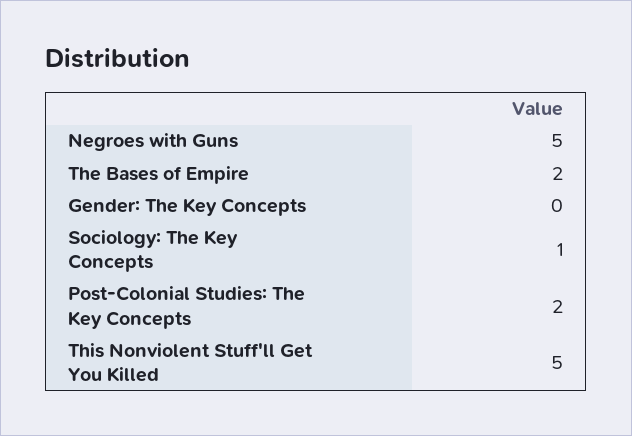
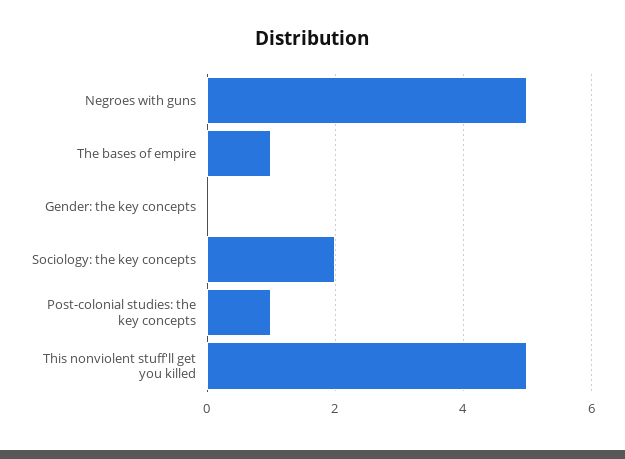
The Bases of Empire: 2 -> 1
Sociology: The Key Concepts: 1 -> 2
Post-Colonial Studies: The Key Concepts: 2 -> 1

